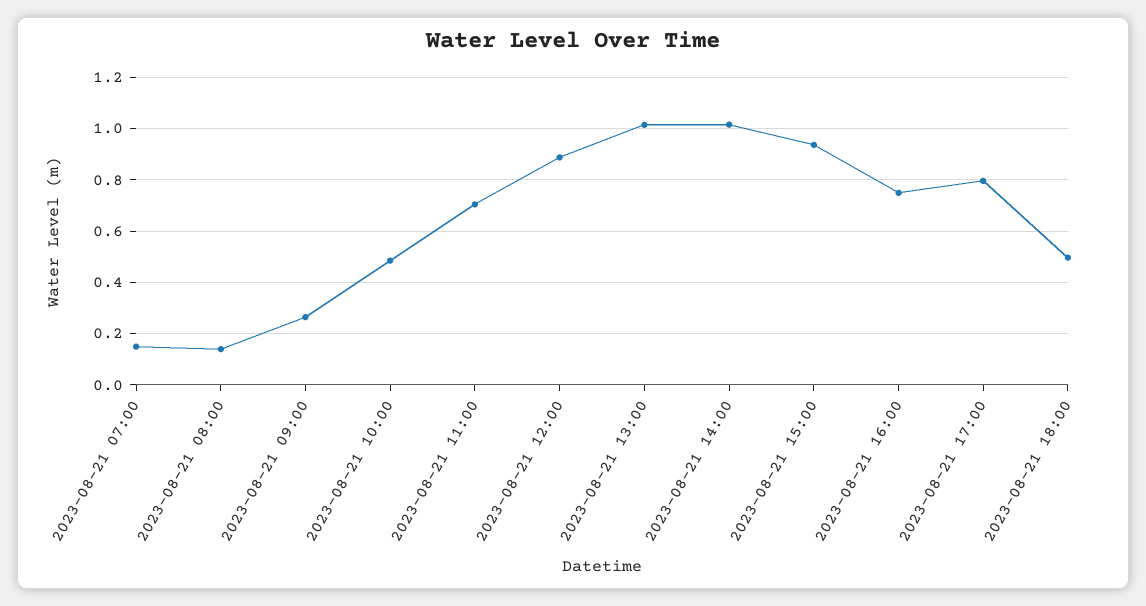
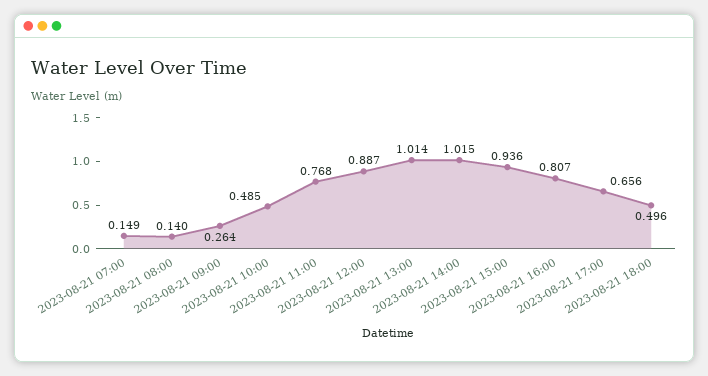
2023-08-21 11:00: 0.7 -> 0.768
2023-08-21 16:00: 0.75 -> 0.807
2023-08-21 17:00: 0.8 -> 0.656

